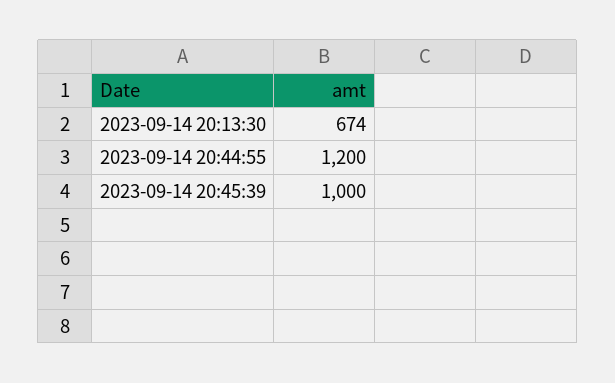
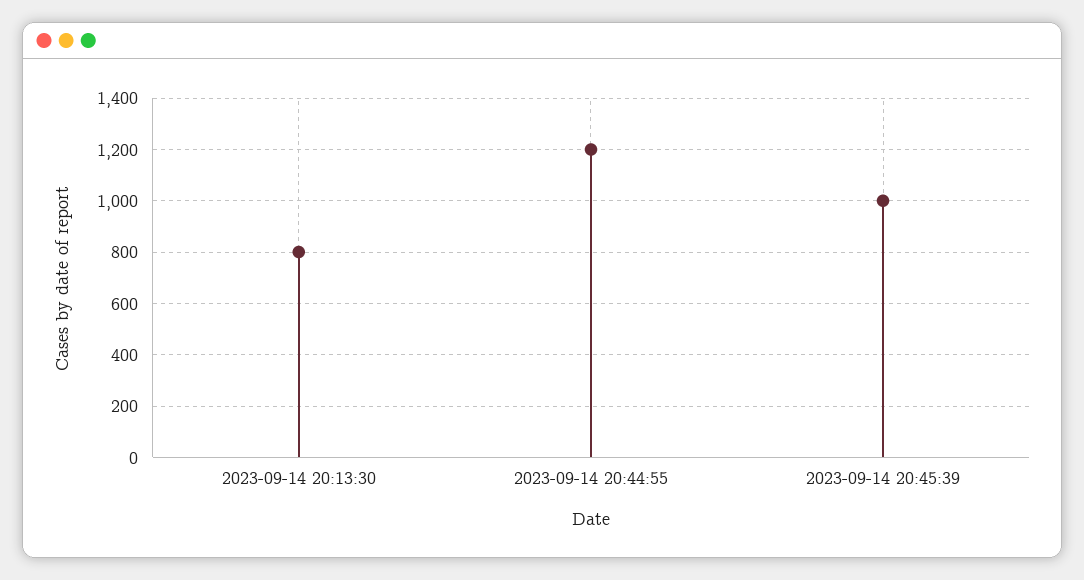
2023-09-14 20:13:30: 674 -> 800

